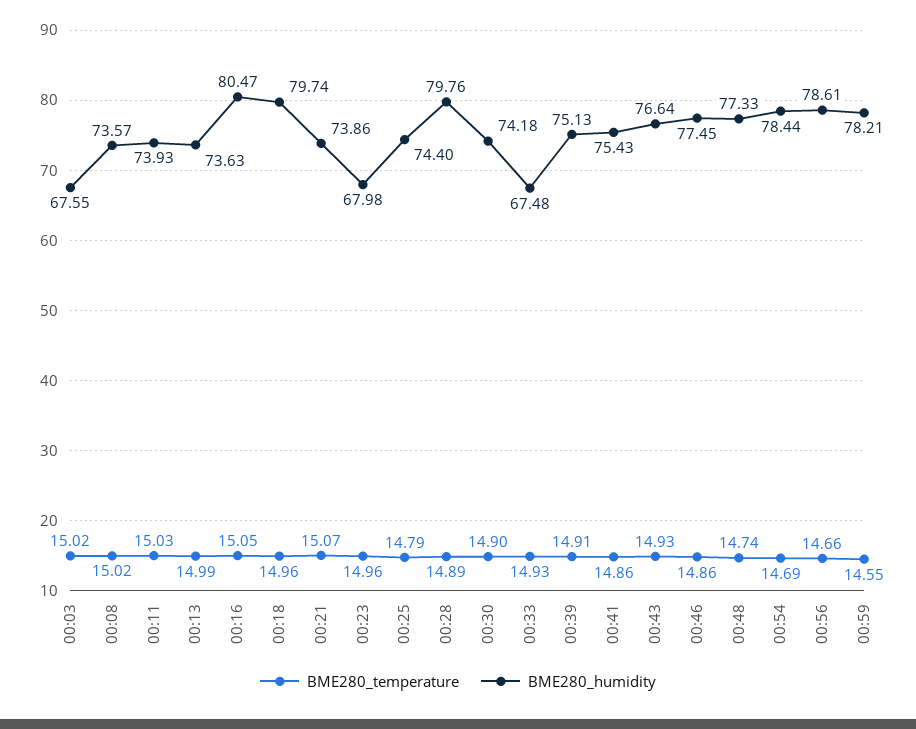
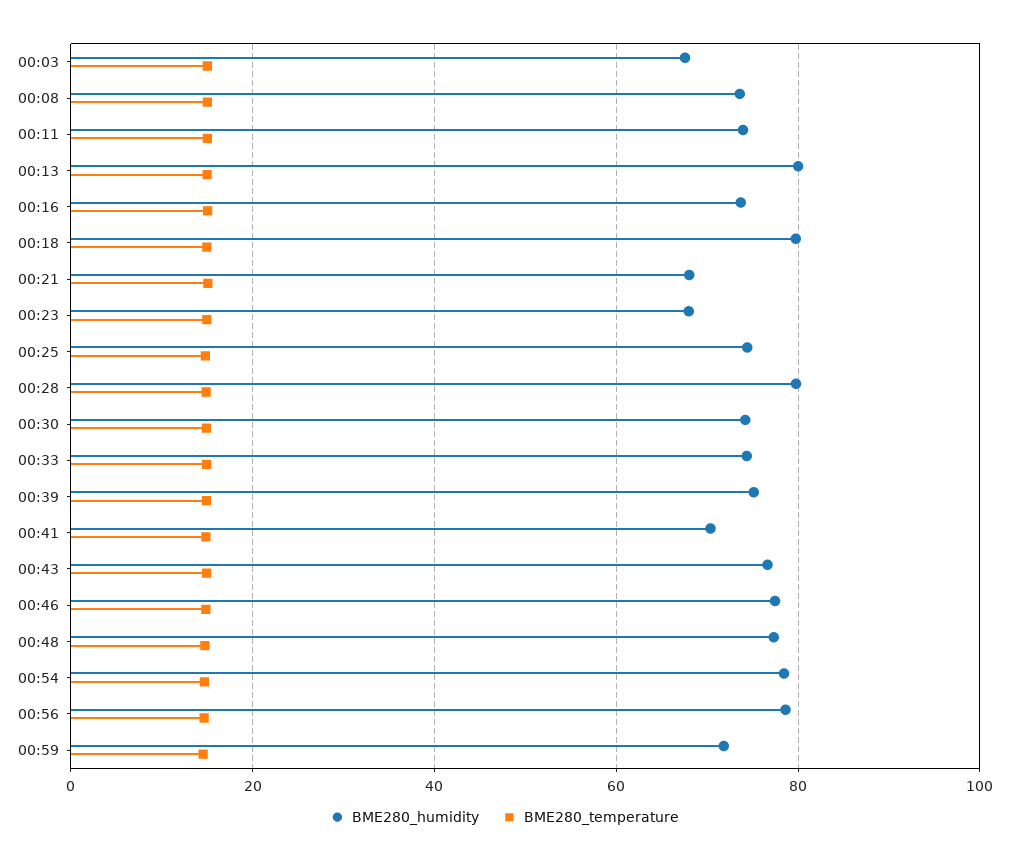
BME280_humidity, 00:13: 73.63 -> 80
BME280_humidity, 00:16: 80.47 -> 74
BME280_humidity, 00:21: 73.86 -> 68
BME280_humidity, 00:33: 67.48 -> 74
BME280_humidity, 00:41: 75.43 -> 70
BME280_humidity, 00:59: 78.21 -> 72

